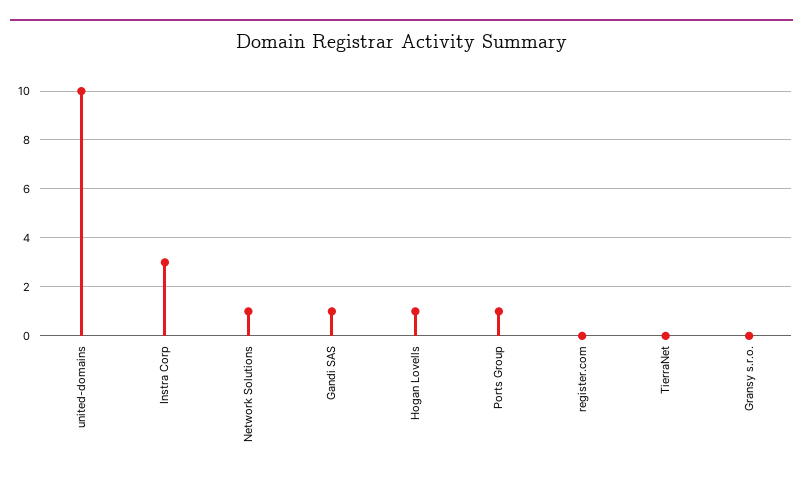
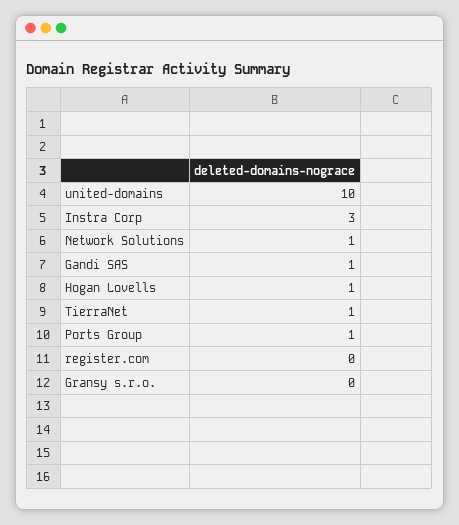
TierraNet: 0 -> 1

